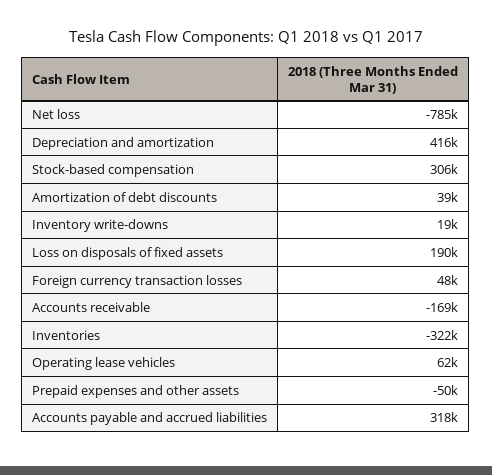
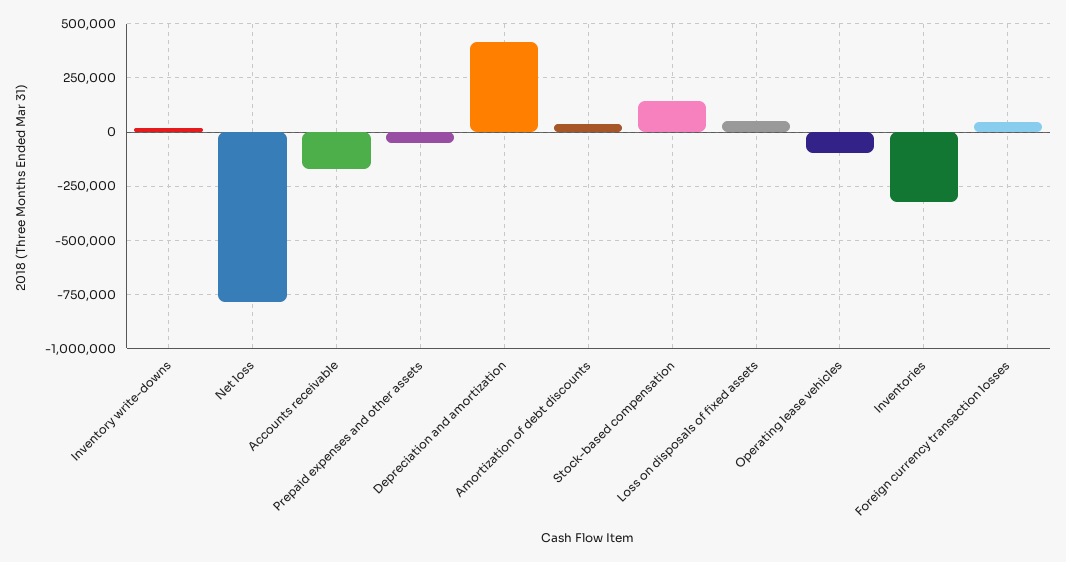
Stock-based compensation: 306000 -> 150000
Loss on disposals of fixed assets: 190000 -> 50000
Operating lease vehicles: 62000 -> -100000
Accounts payable and accrued liabilities: 318000 -> none

